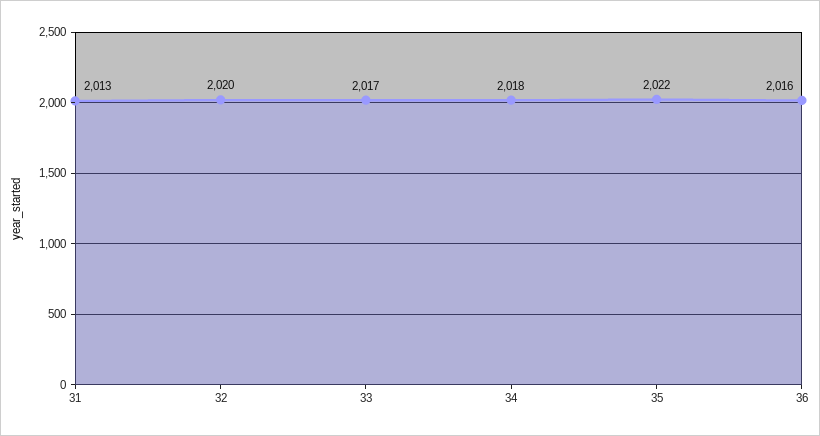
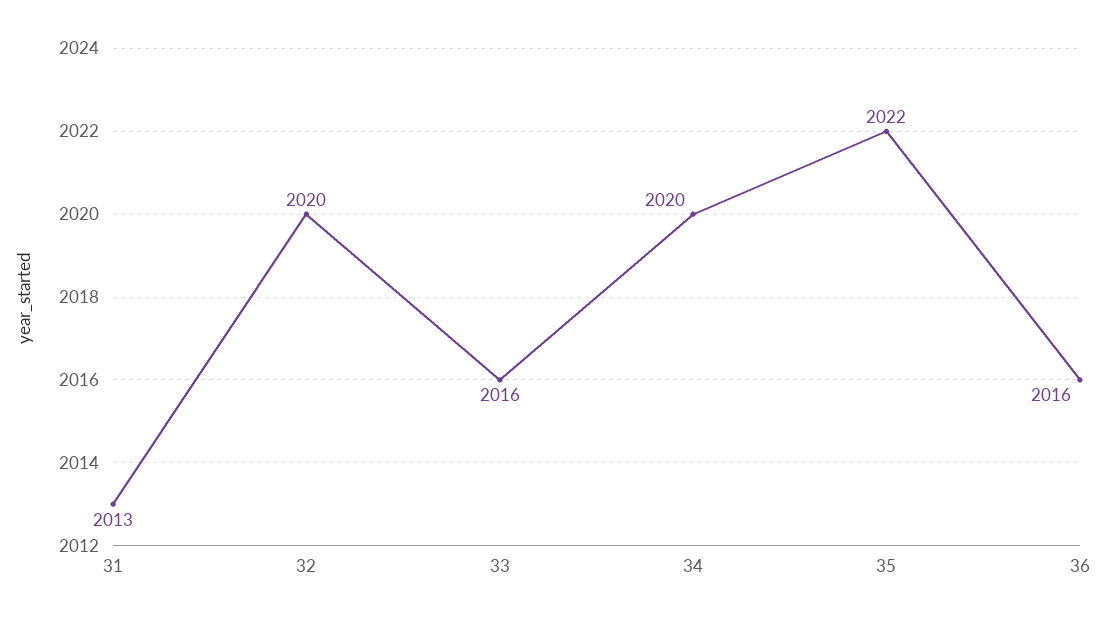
33: 2017 -> 2016
34: 2018 -> 2020

